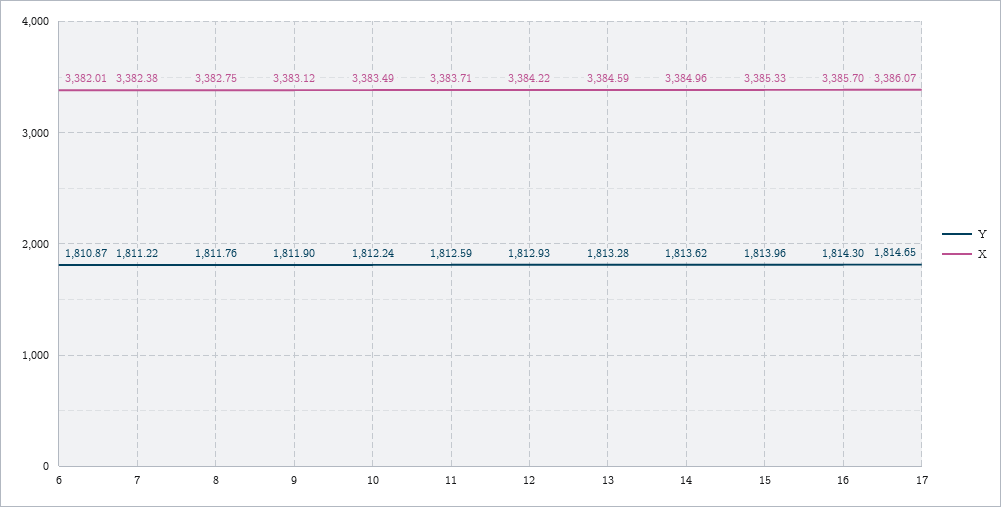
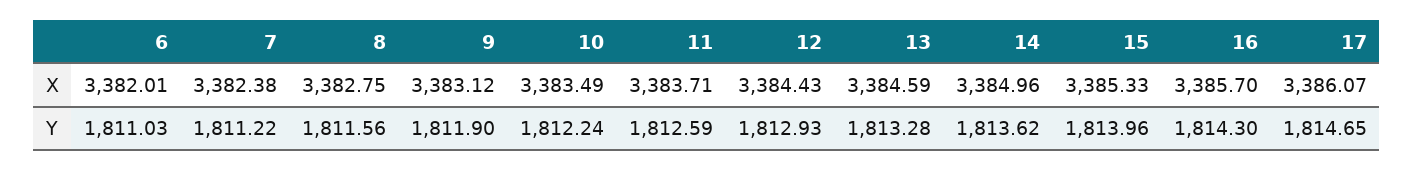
Y, 6: 1810.87 -> 1811.03
Y, 8: 1811.76 -> 1811.56
X, 12: 3384.22 -> 3384.43

